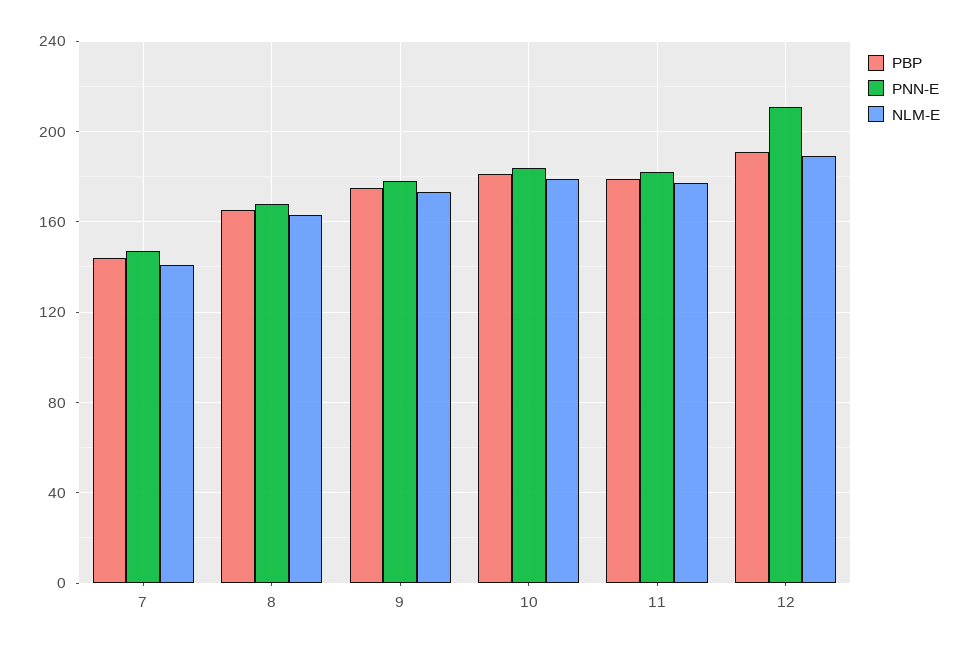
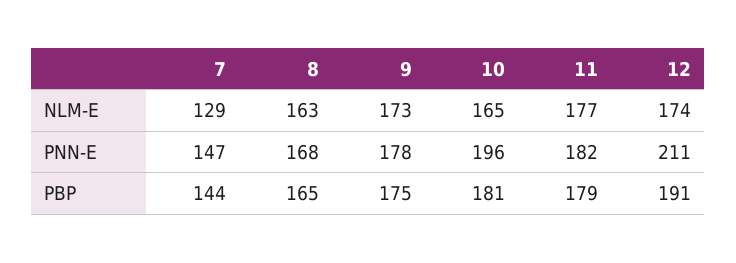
NLM-E, 7: 140 -> 129
PNN-E, 10: 185 -> 196
NLM-E, 10: 180 -> 165
NLM-E, 12: 190 -> 174

